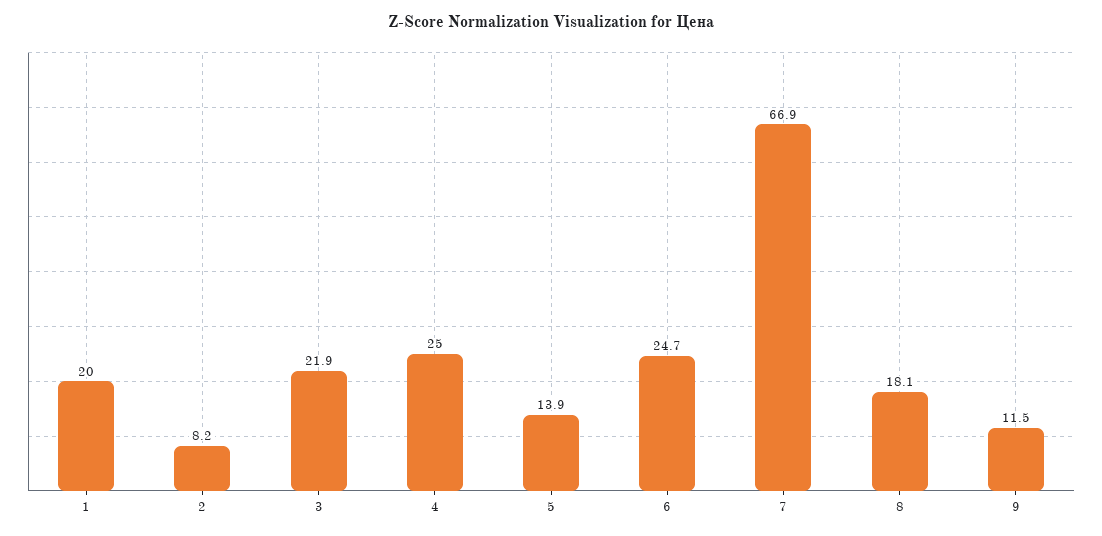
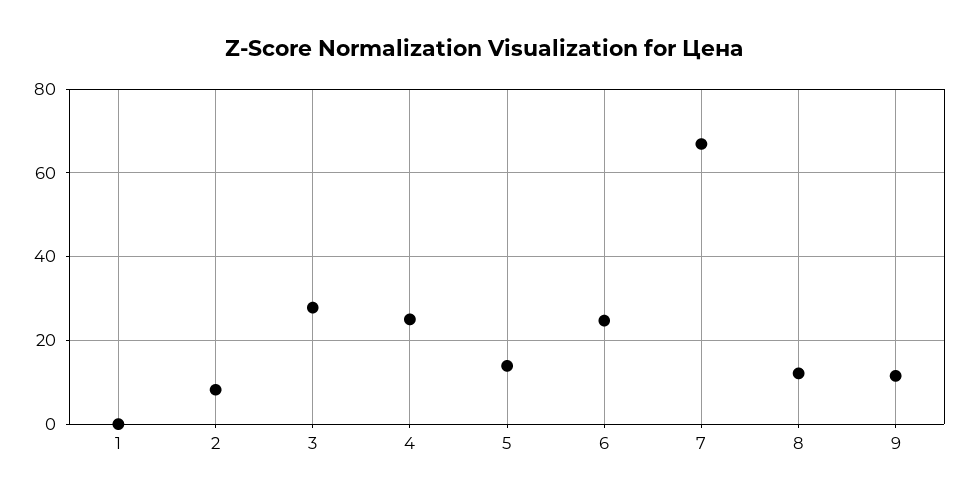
1: 20 -> 0
3: 21.9 -> 28
8: 18.1 -> 12

